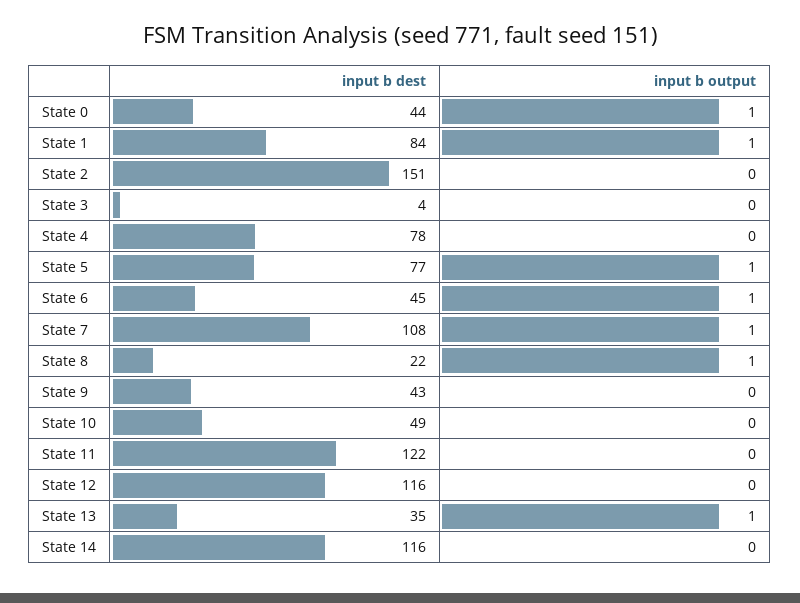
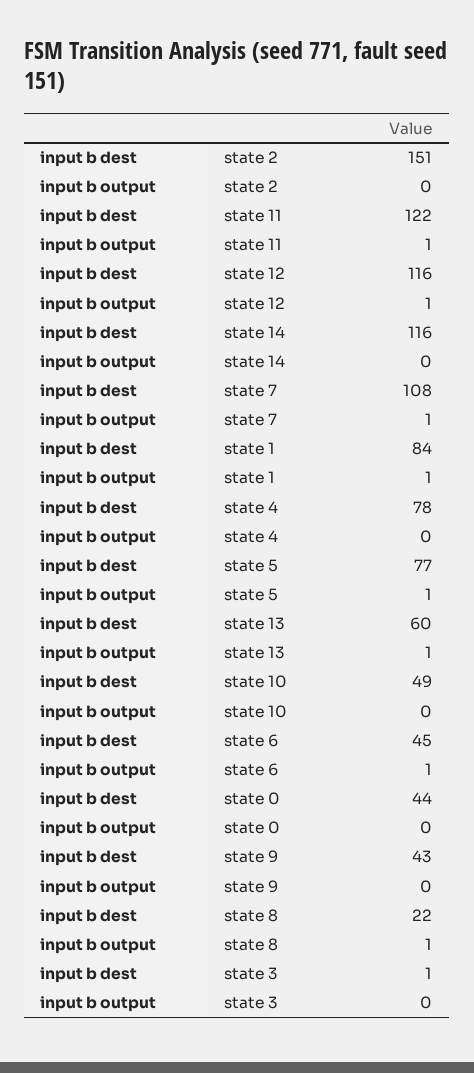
input b output, State 0: 1 -> 0
input b dest, State 3: 4 -> 1
input b output, State 11: 0 -> 1
input b output, State 12: 0 -> 1
input b dest, State 13: 35 -> 60

